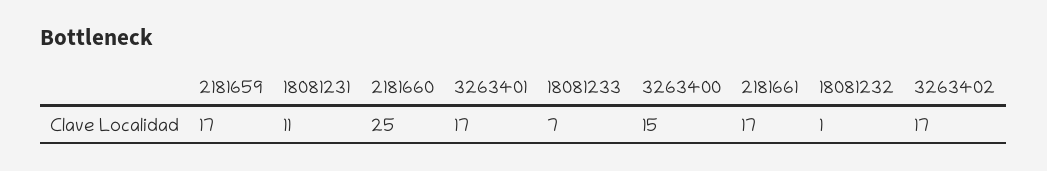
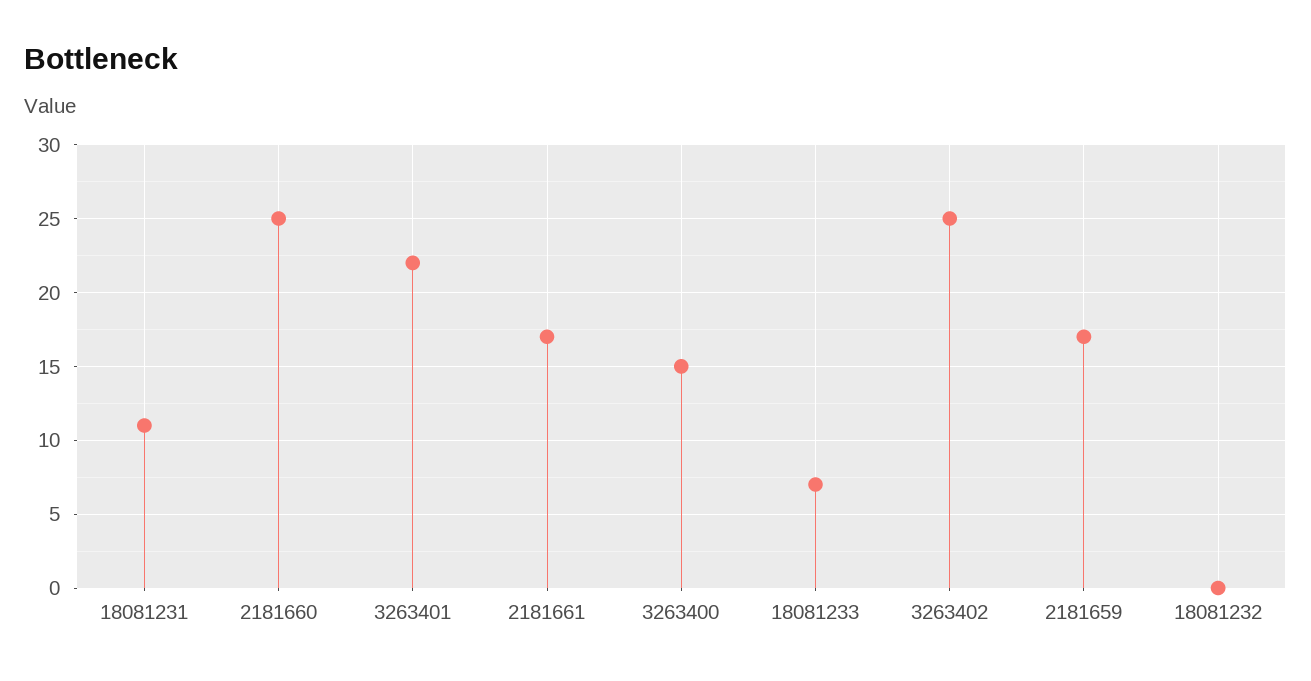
3263401: 17 -> 22
18081232: 1 -> 0
3263402: 17 -> 25

